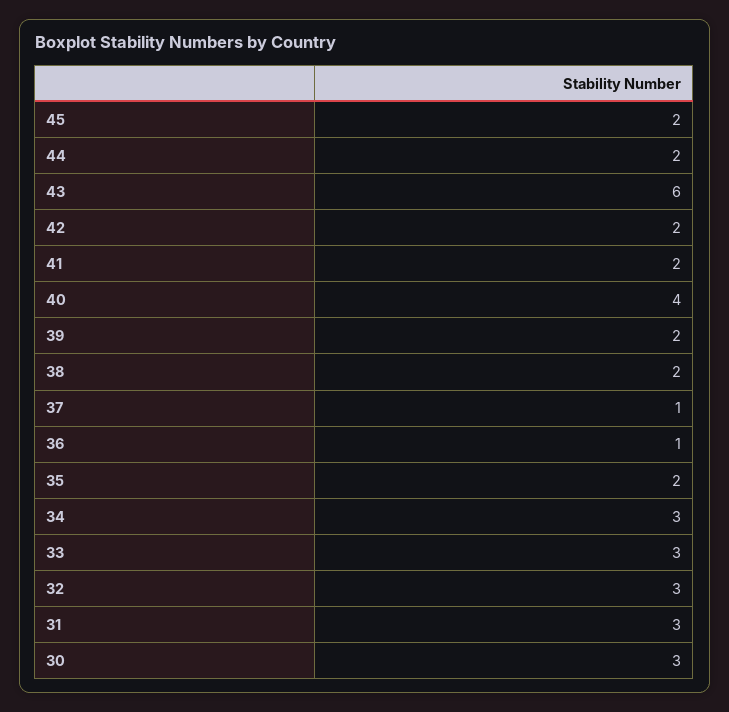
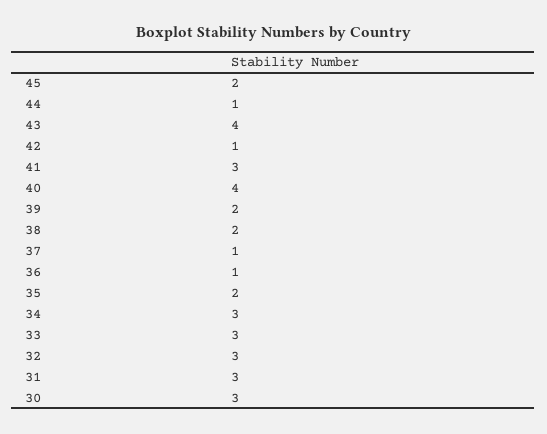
44: 2 -> 1
43: 6 -> 4
42: 2 -> 1
41: 2 -> 3

